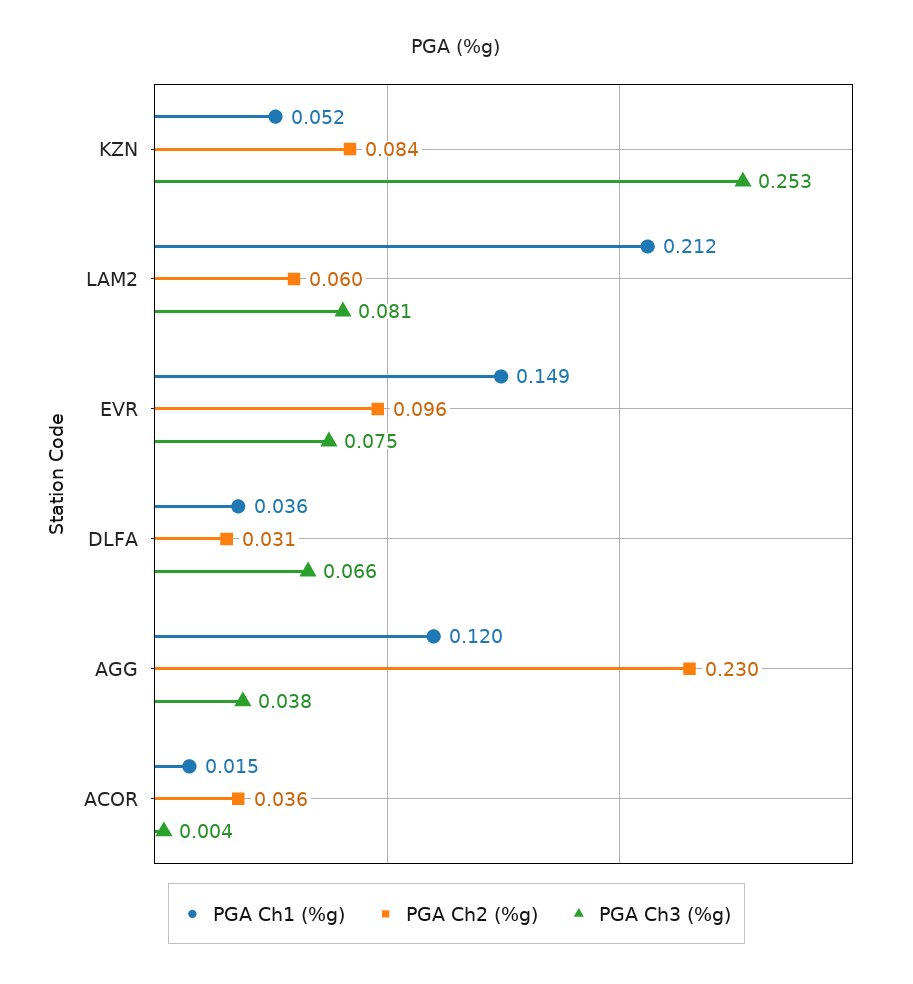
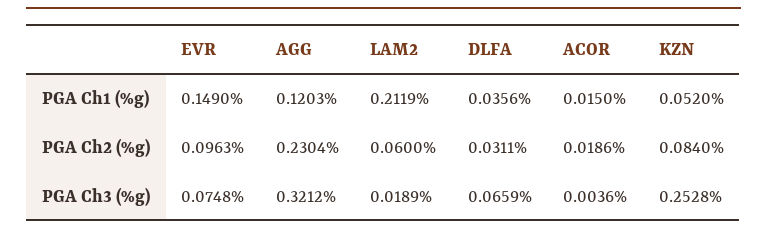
PGA Ch3 (%g), LAM2: 0.081 -> 0.0189
PGA Ch3 (%g), AGG: 0.038 -> 0.3212
PGA Ch2 (%g), ACOR: 0.036 -> 0.0186

